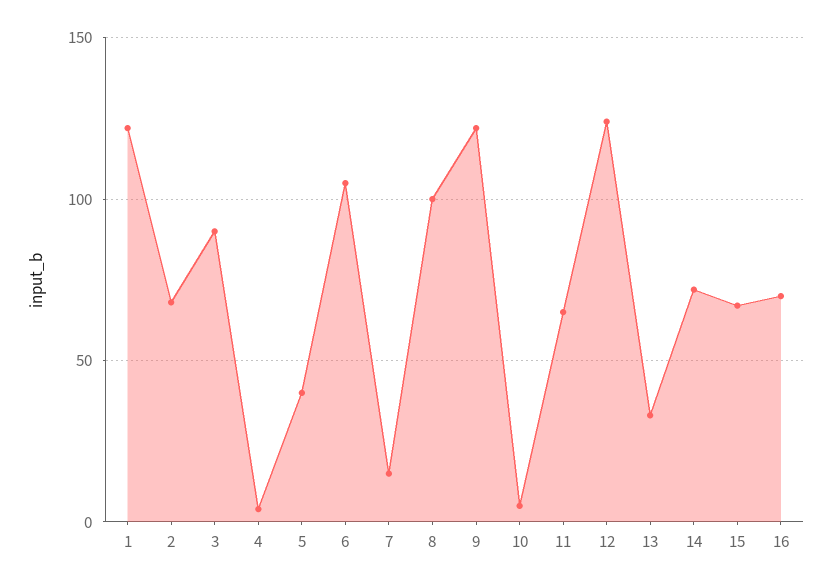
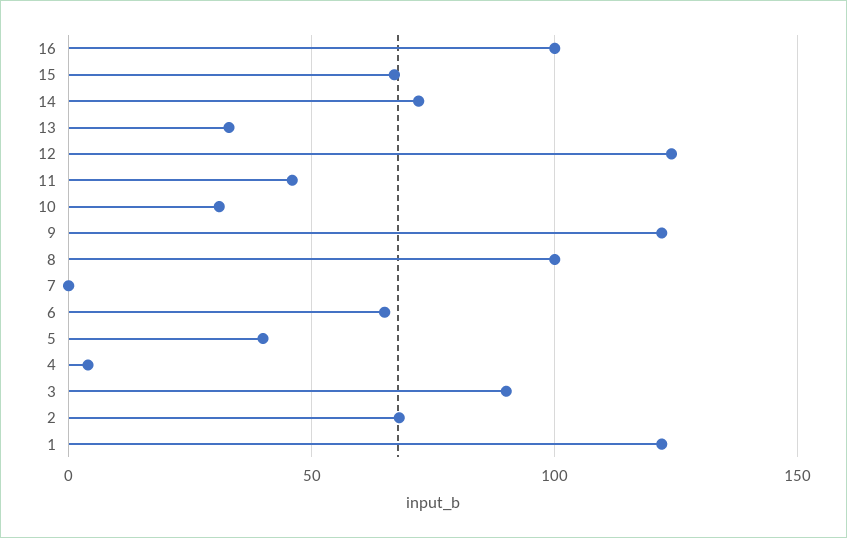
6: 105 -> 65
7: 15 -> 0
10: 5 -> 30
11: 65 -> 45
16: 70 -> 100

